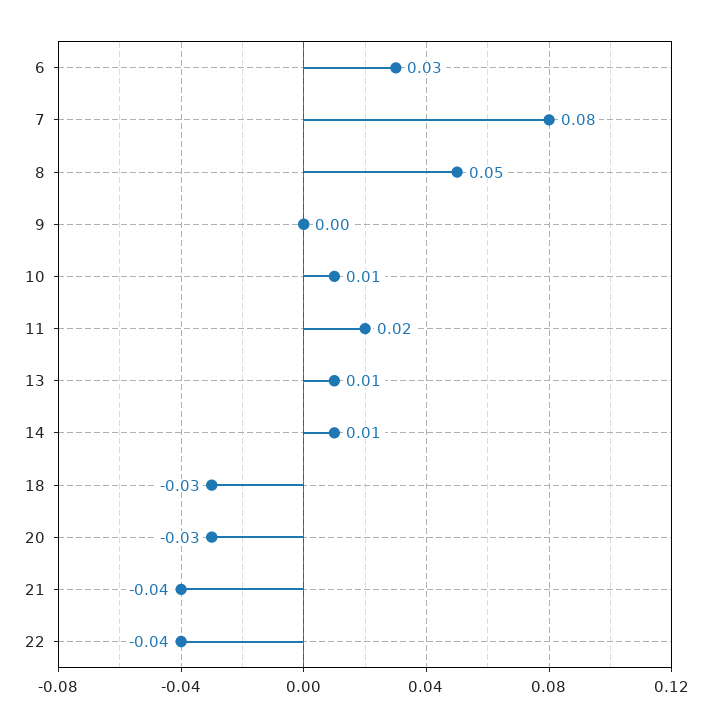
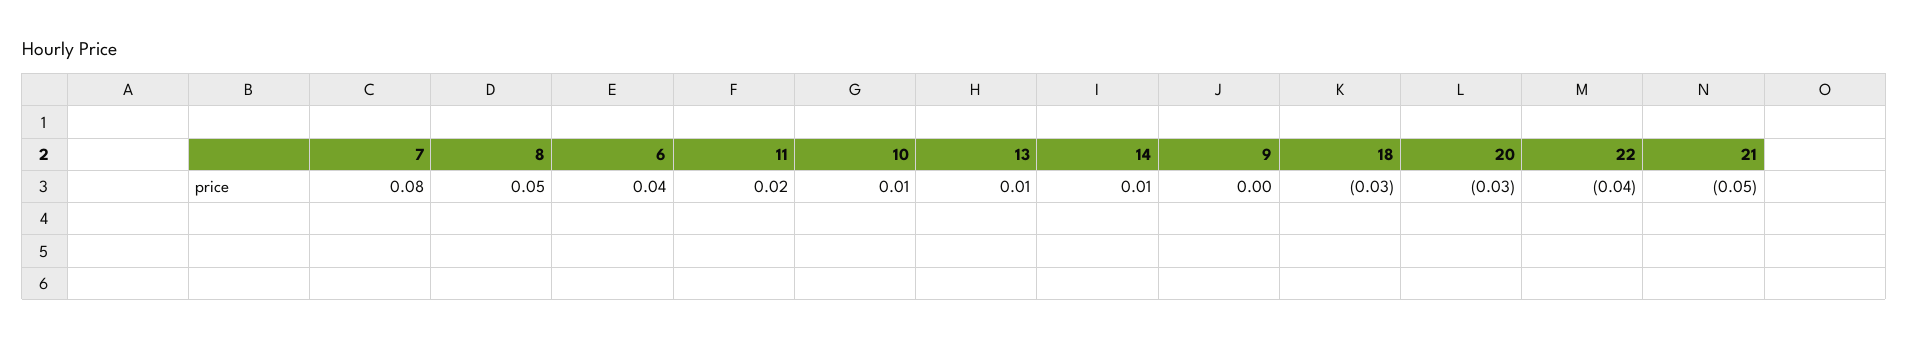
6: 0.03 -> 0.04
21: -0.04 -> -0.05

